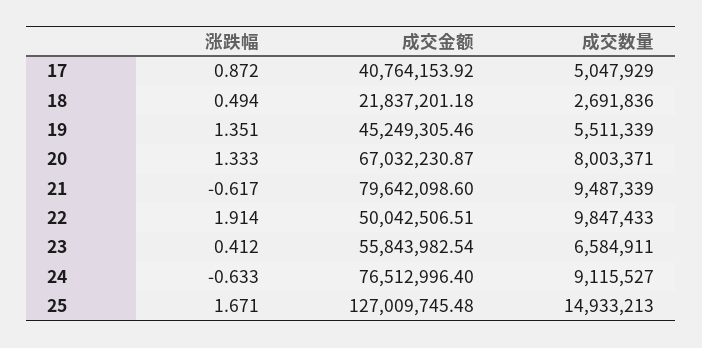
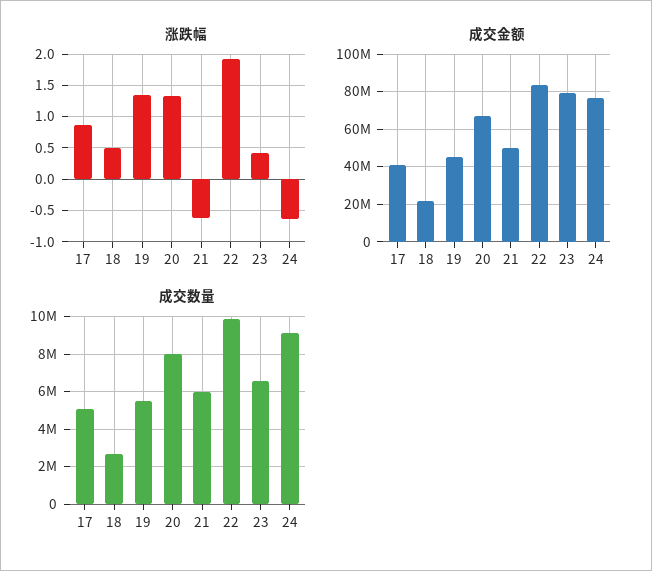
成交金额, 21: 79642098.6 -> 50000000
成交数量, 21: 9487339 -> 6000000
成交金额, 22: 50042506.51 -> 85000000
成交金额, 23: 55843982.54 -> 80000000
涨跌幅, 25: 1.671 -> none
成交金额, 25: 127009745.48 -> none
成交数量, 25: 14933213 -> none

